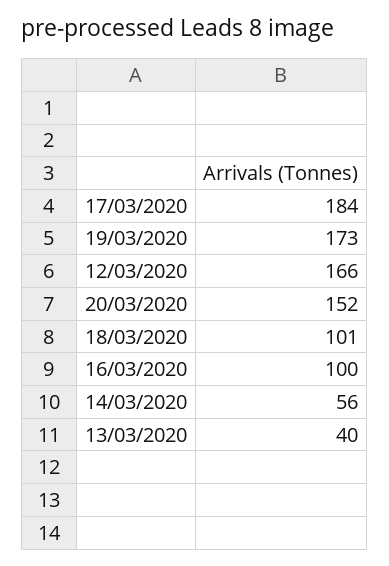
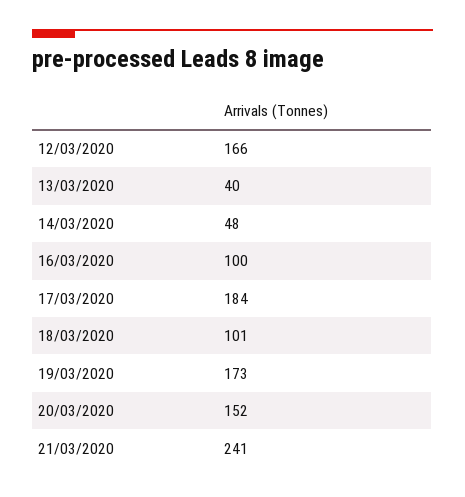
14/03/2020: 56 -> 48
21/03/2020: none -> 241

